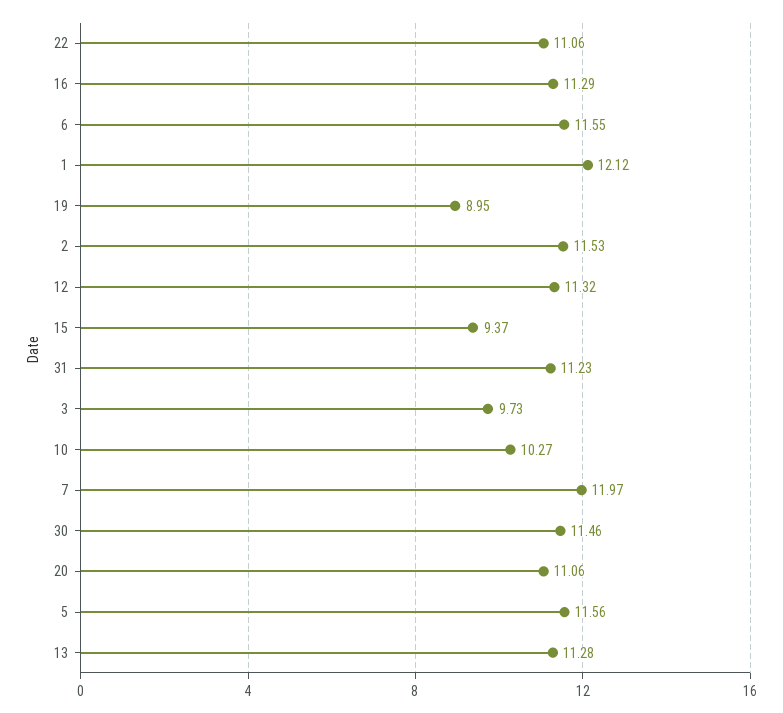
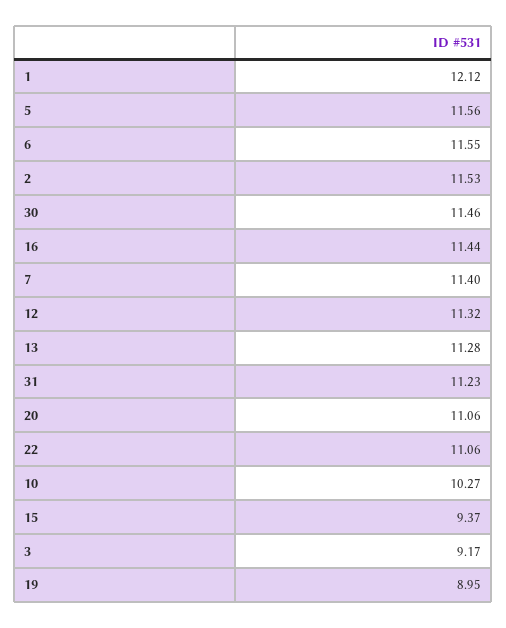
16: 11.29 -> 11.44
3: 9.73 -> 9.17
7: 11.97 -> 11.4

